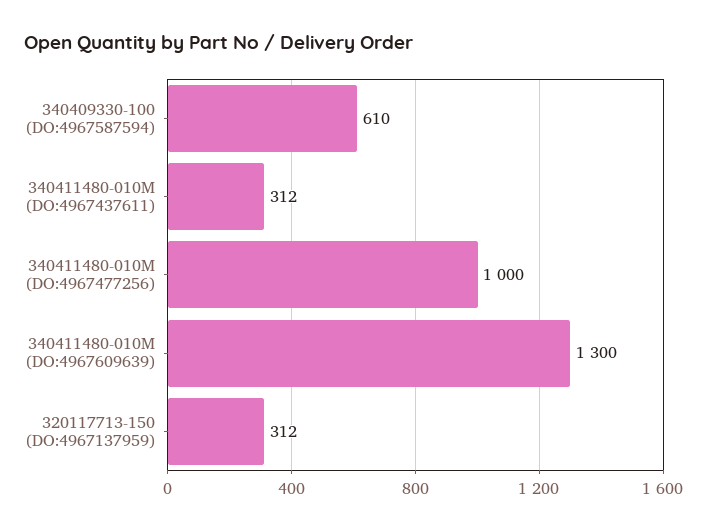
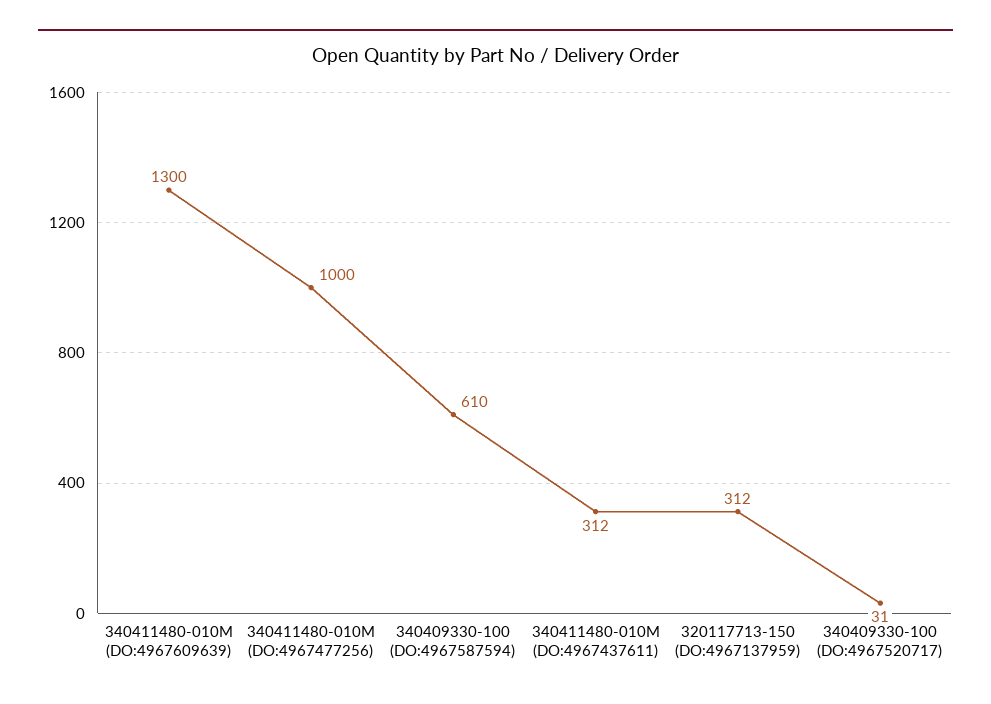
340409330-100 (DO:4967520717): none -> 31

